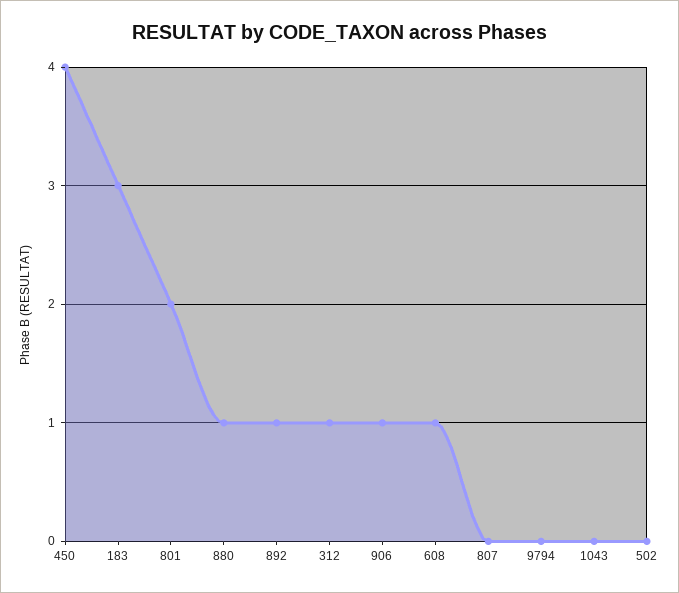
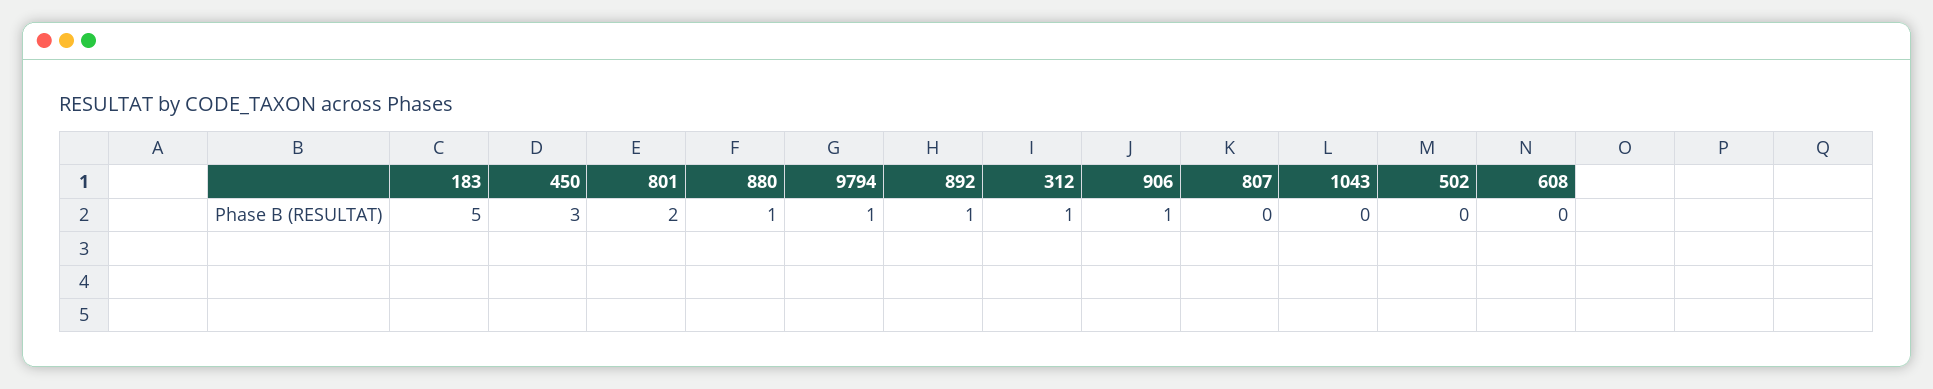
450: 4 -> 3
183: 3 -> 5
608: 1 -> 0
9794: 0 -> 1

